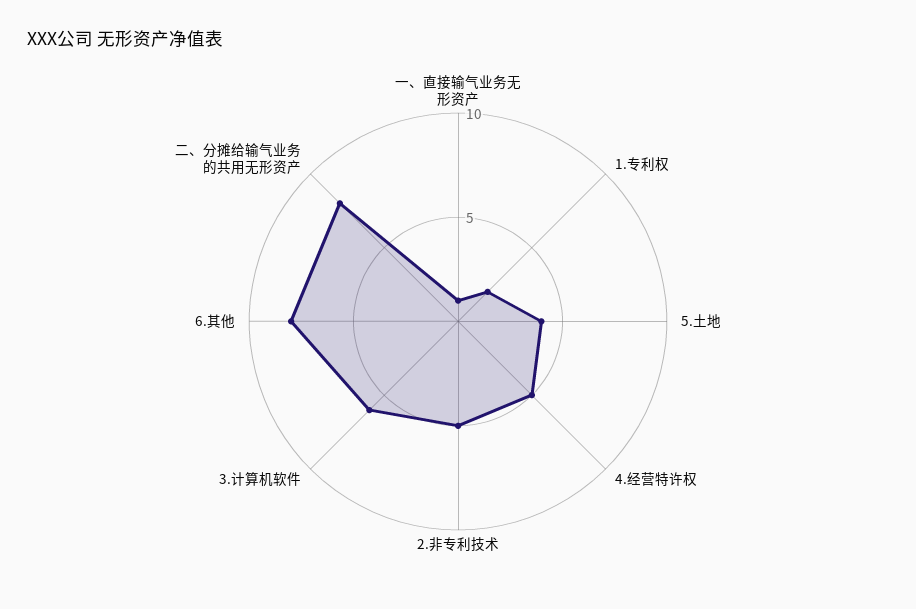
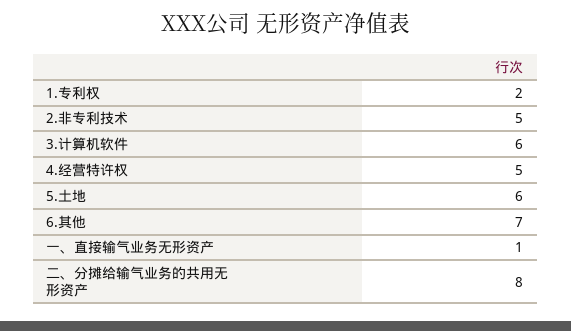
5.土地: 4 -> 6
6.其他: 8 -> 7

